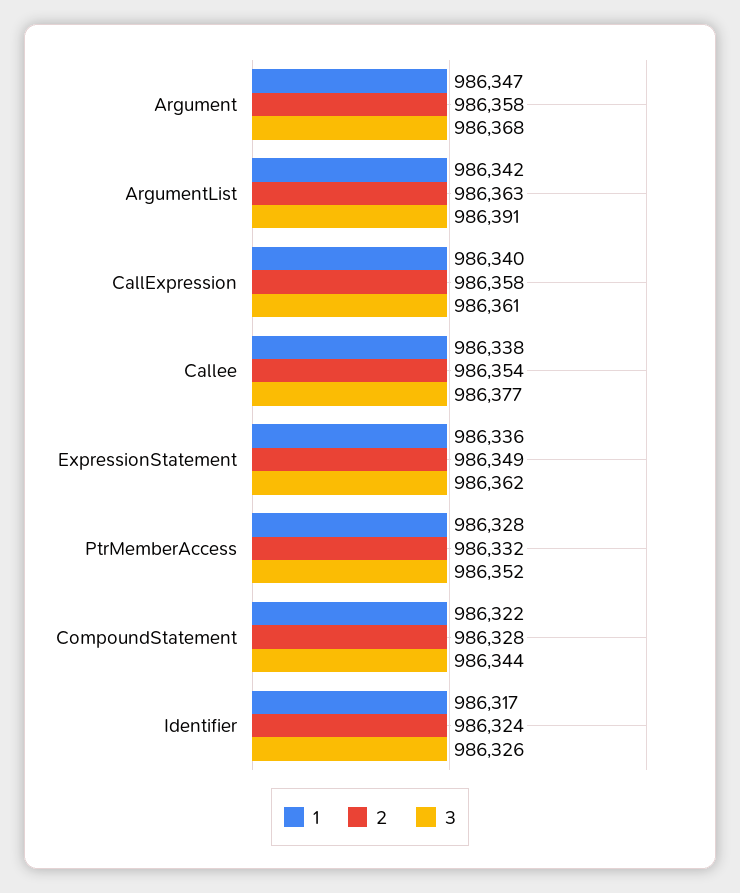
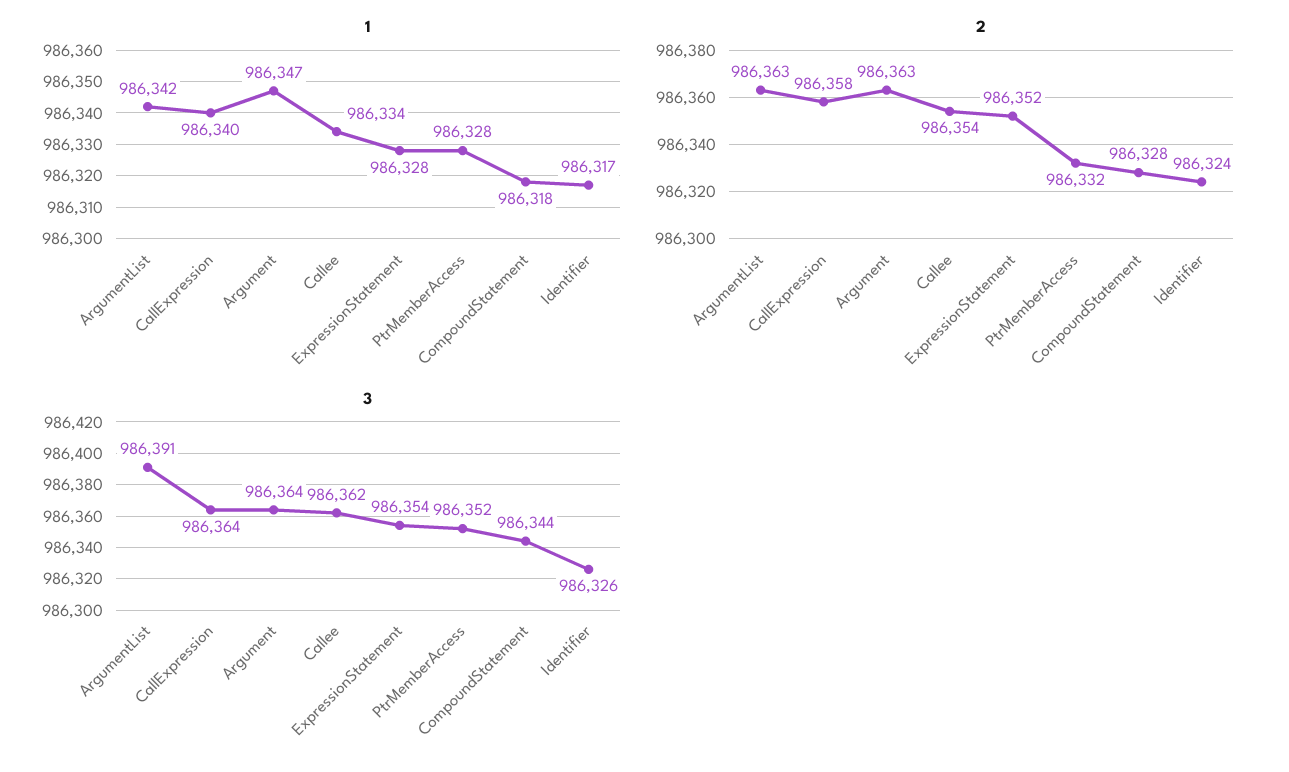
2, Argument: 986358 -> 986363
3, Argument: 986368 -> 986364
3, CallExpression: 986361 -> 986364
1, Callee: 986338 -> 986334
3, Callee: 986377 -> 986362
1, ExpressionStatement: 986336 -> 986328
2, ExpressionStatement: 986349 -> 986352
3, ExpressionStatement: 986362 -> 986354
1, CompoundStatement: 986322 -> 986318

